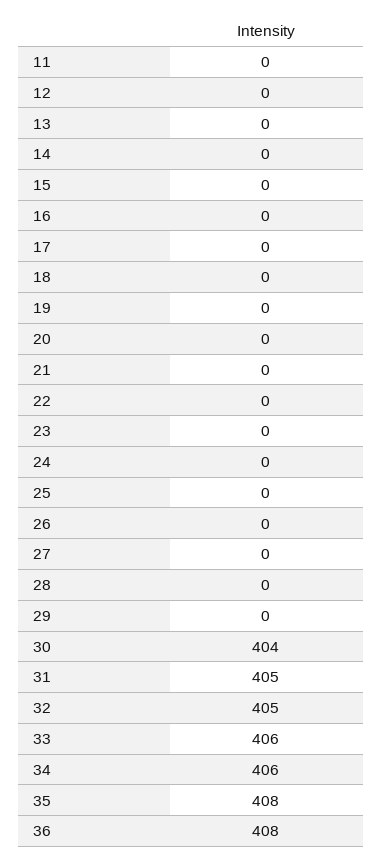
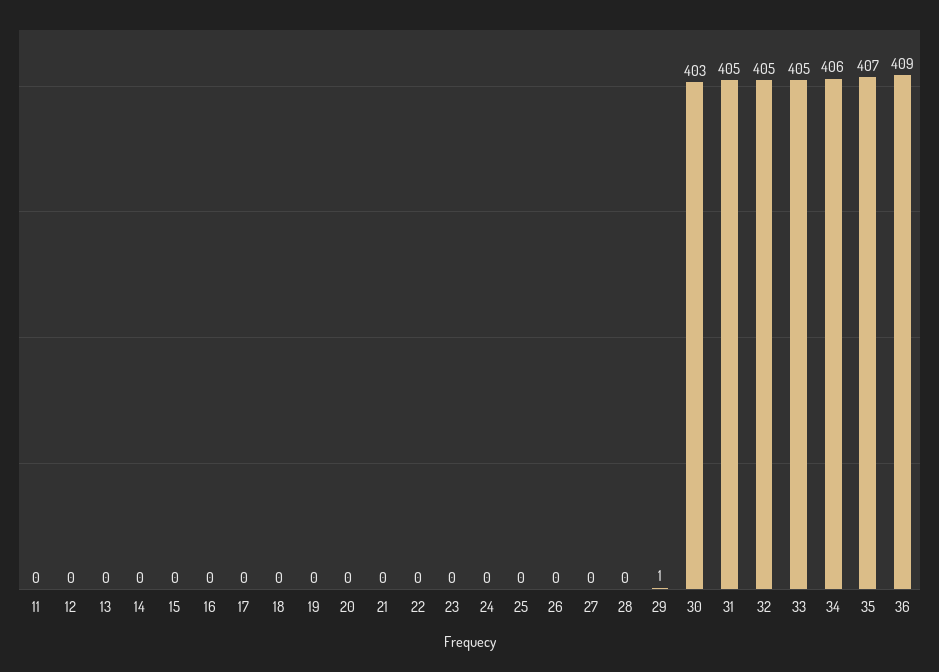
29: 0 -> 1
30: 404 -> 403
33: 406 -> 405
35: 408 -> 407
36: 408 -> 409

